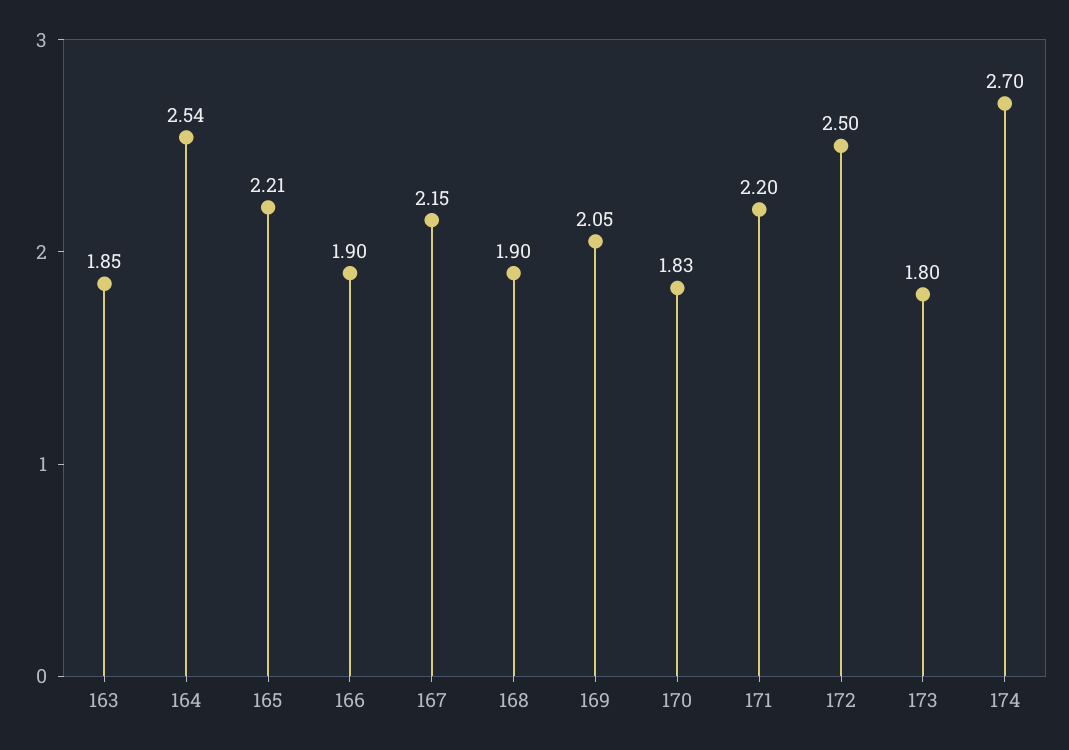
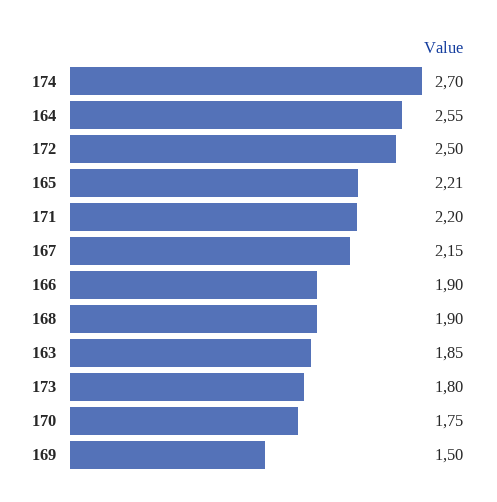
164: 2.54 -> 2.55
169: 2.05 -> 1.5
170: 1.83 -> 1.75

